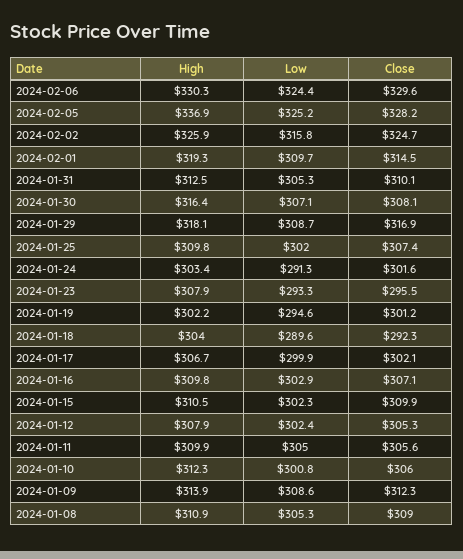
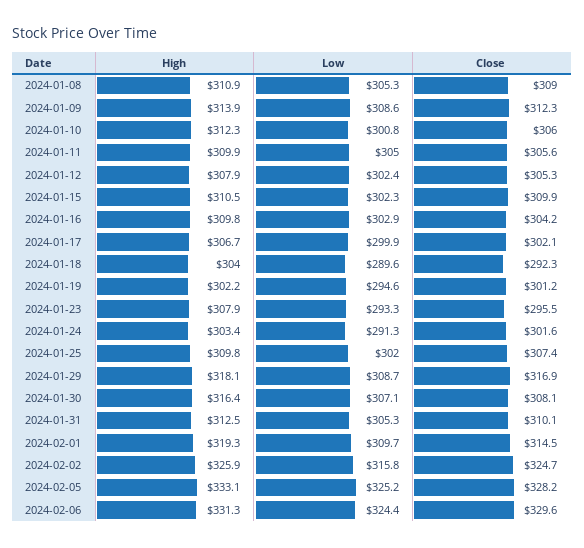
High, 2024-02-06: 330.3 -> 331.3
High, 2024-02-05: 336.9 -> 333.1
Close, 2024-01-16: 307.1 -> 304.2

